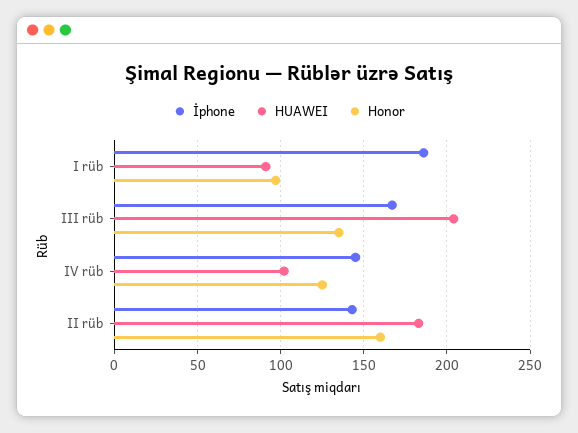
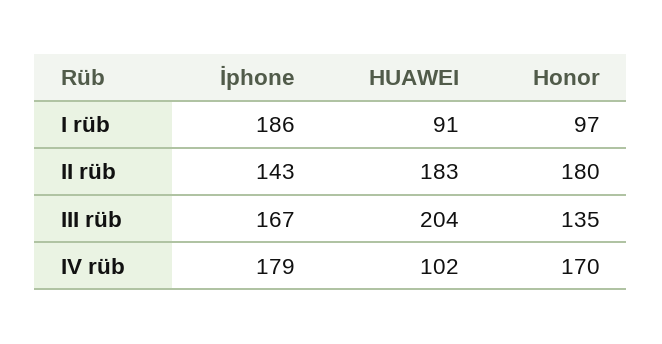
İphone, IV rüb: 145 -> 179
Honor, IV rüb: 125 -> 170
Honor, II rüb: 160 -> 180

